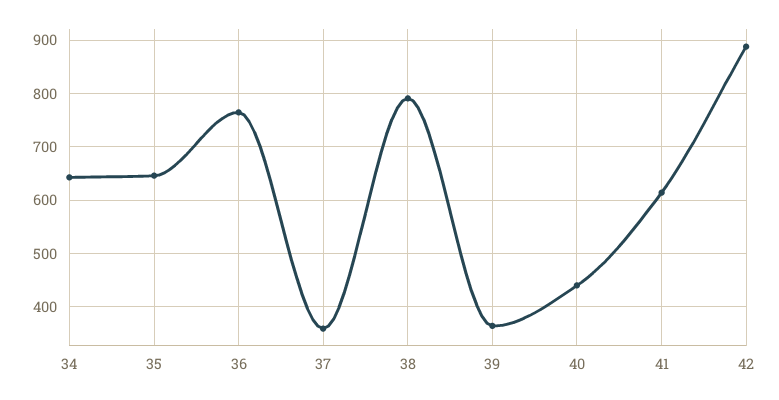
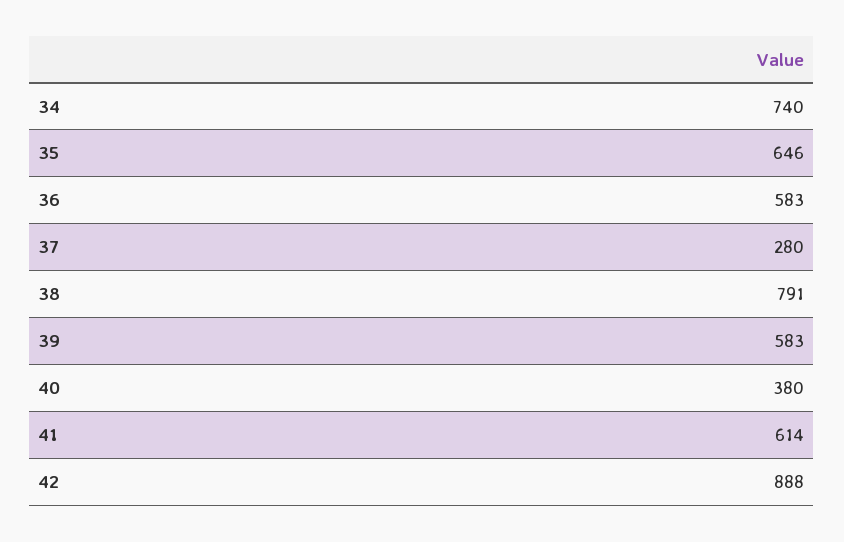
34: 640 -> 740
36: 760 -> 583
37: 360 -> 280
39: 360 -> 583
40: 440 -> 380

